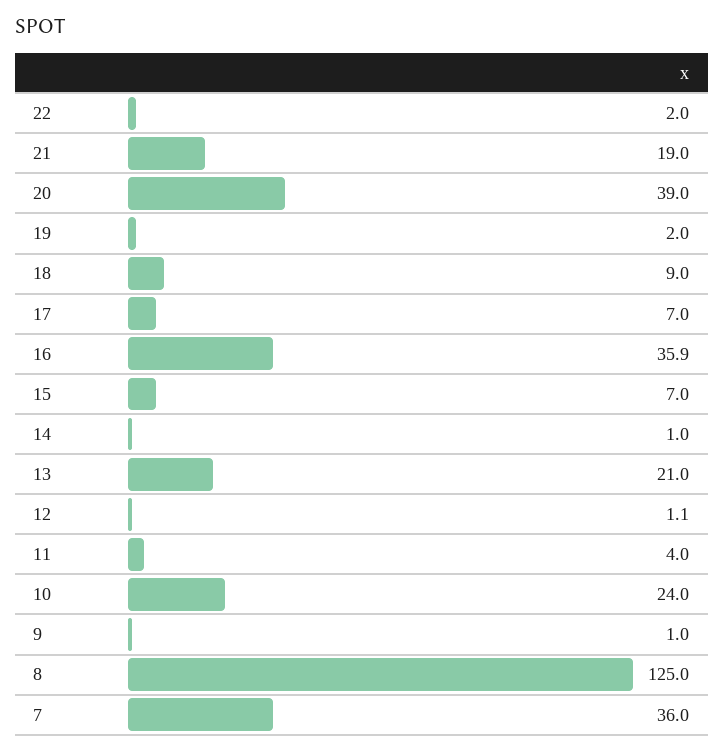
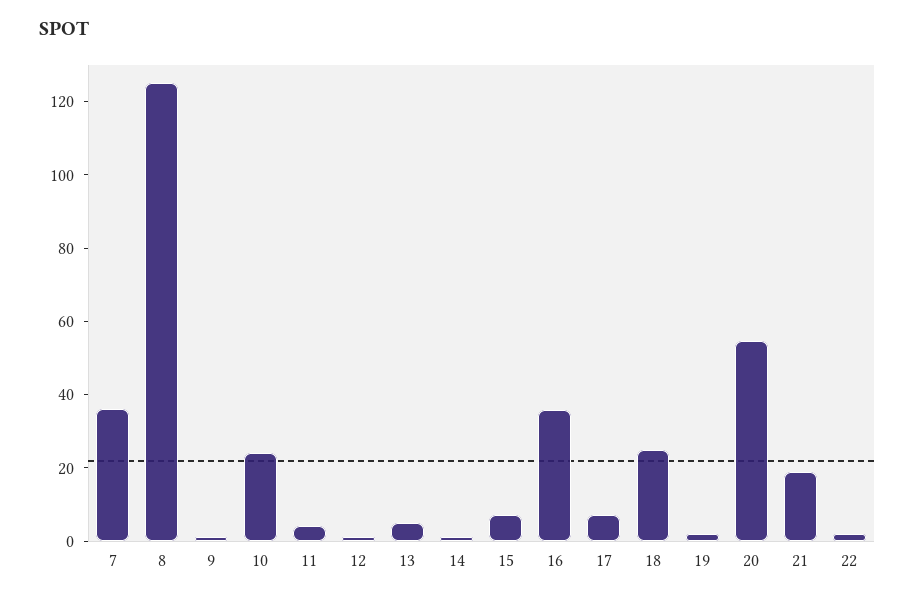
20: 39 -> 55
18: 9 -> 25
13: 21 -> 5

